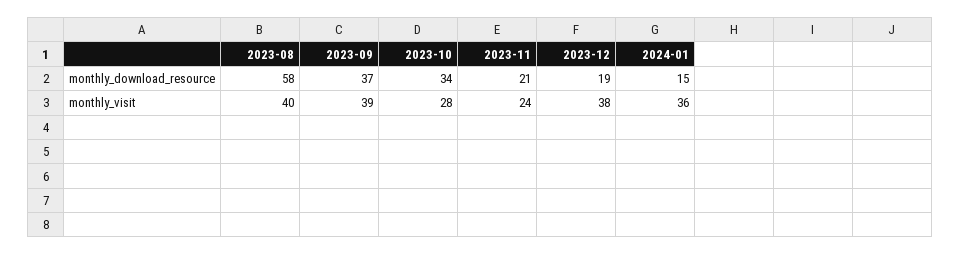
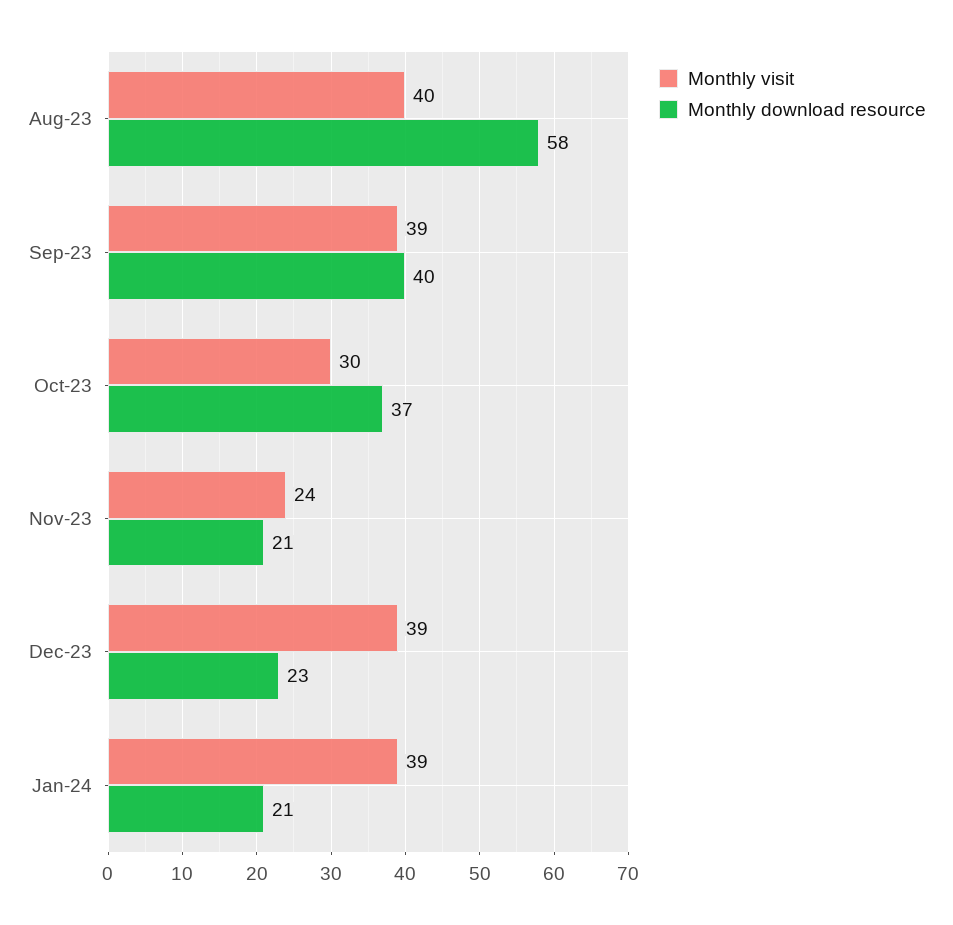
monthly_download_resource, 2023-09: 37 -> 40
monthly_download_resource, 2023-10: 34 -> 37
monthly_download_resource, 2023-12: 19 -> 23
monthly_download_resource, 2024-01: 15 -> 21
monthly_visit, 2023-10: 28 -> 30
monthly_visit, 2023-12: 38 -> 39
monthly_visit, 2024-01: 36 -> 39

